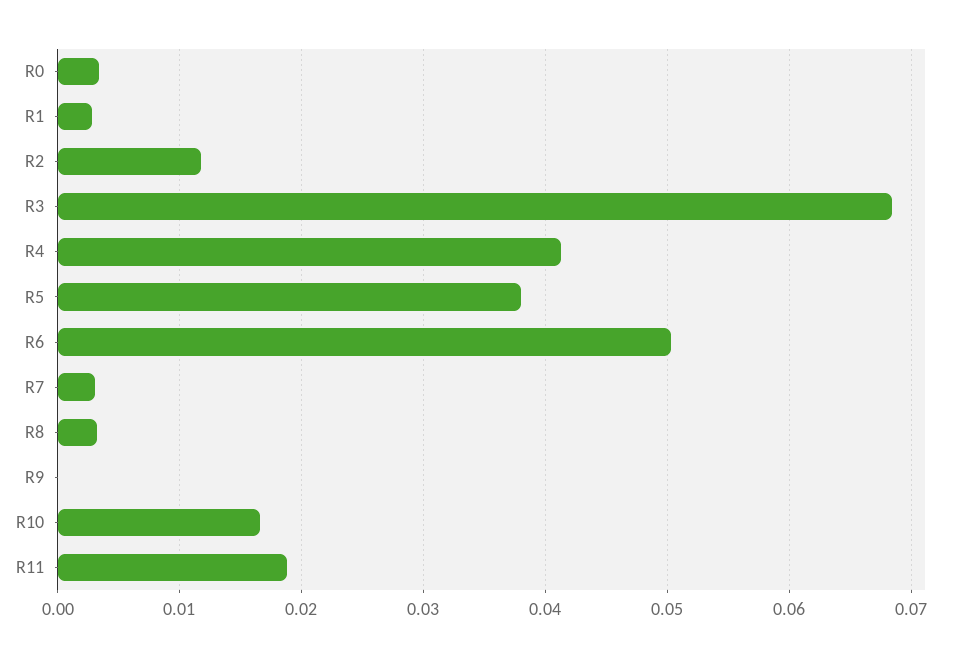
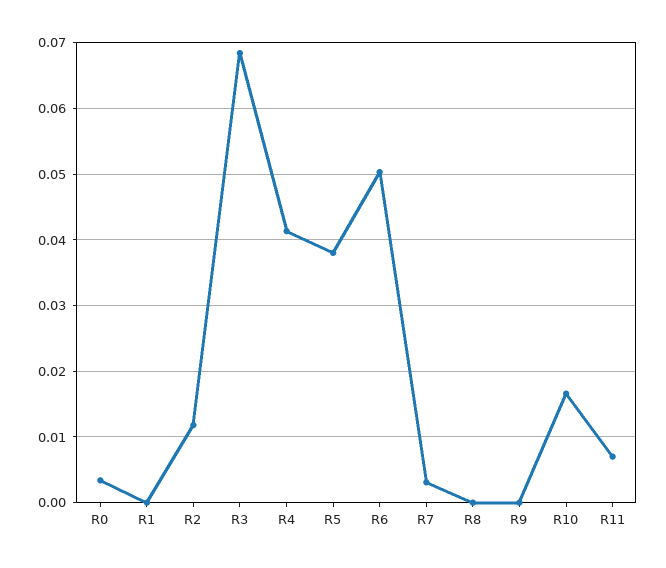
R1: 0.003 -> 0
R8: 0.003 -> 0
R11: 0.019 -> 0.007

